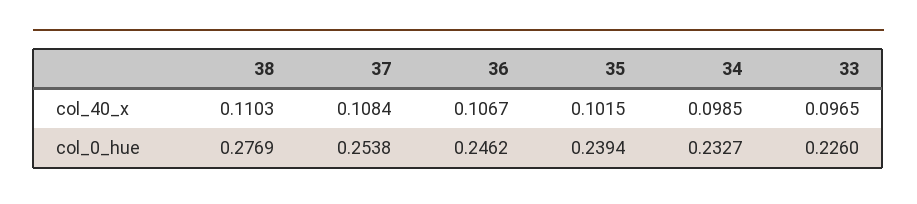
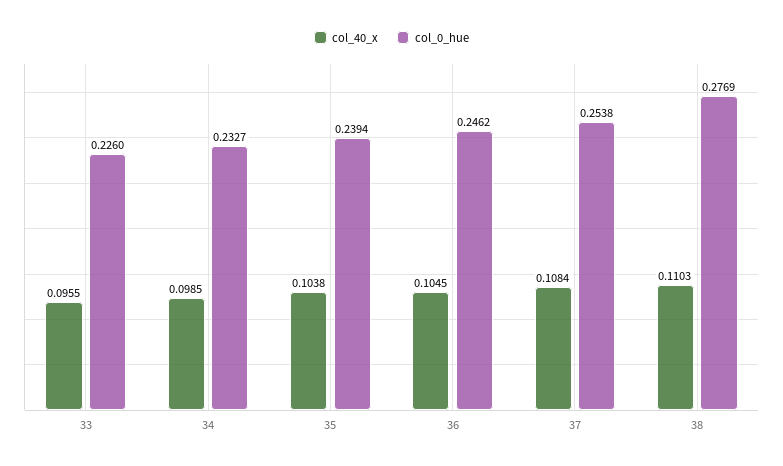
col_40_x, 36: 0.1067 -> 0.1045
col_40_x, 35: 0.1015 -> 0.1038
col_40_x, 33: 0.0965 -> 0.0955

